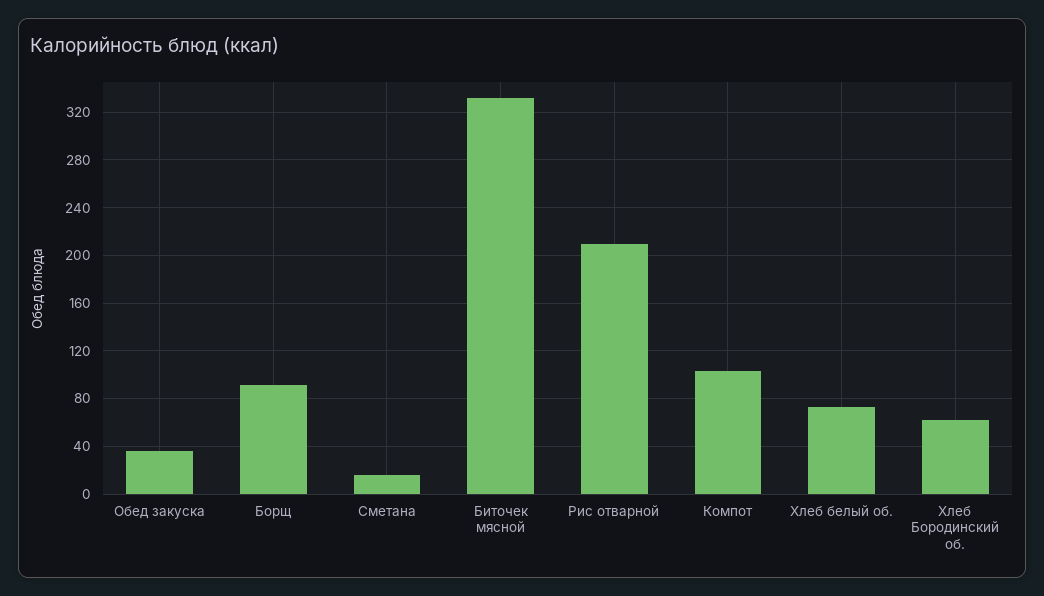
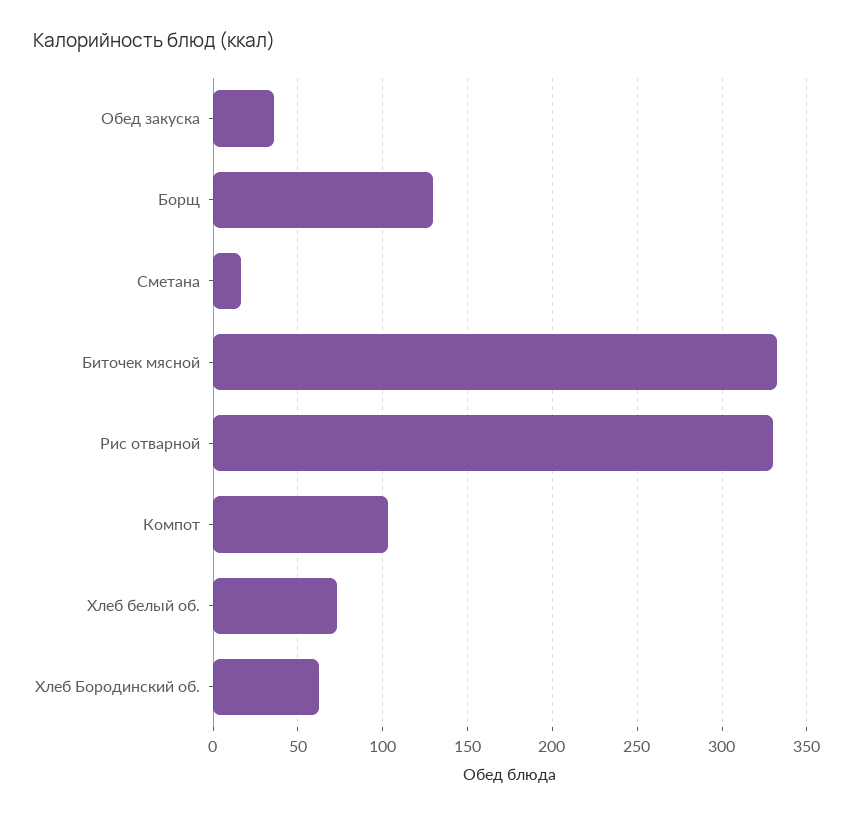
Борщ: 90 -> 130
Рис отварной: 210 -> 330

